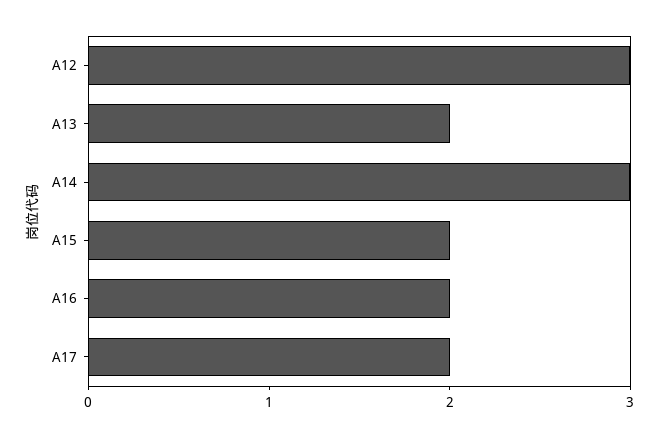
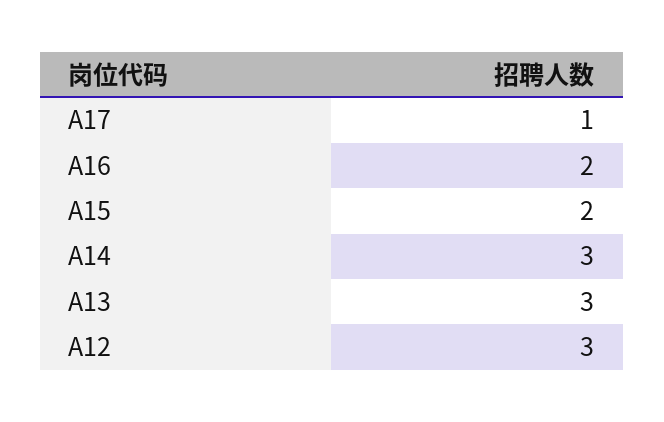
A13: 2 -> 3
A17: 2 -> 1

